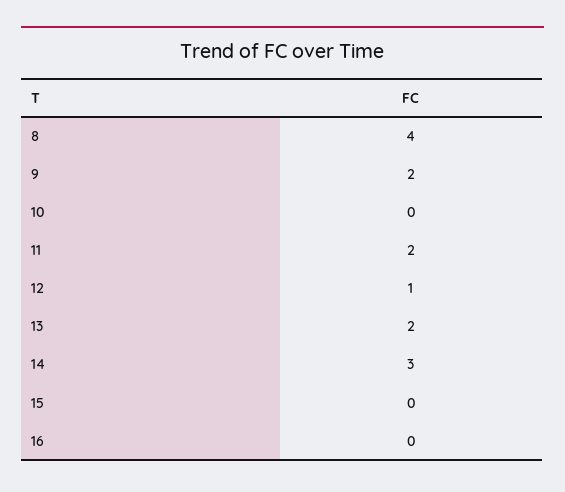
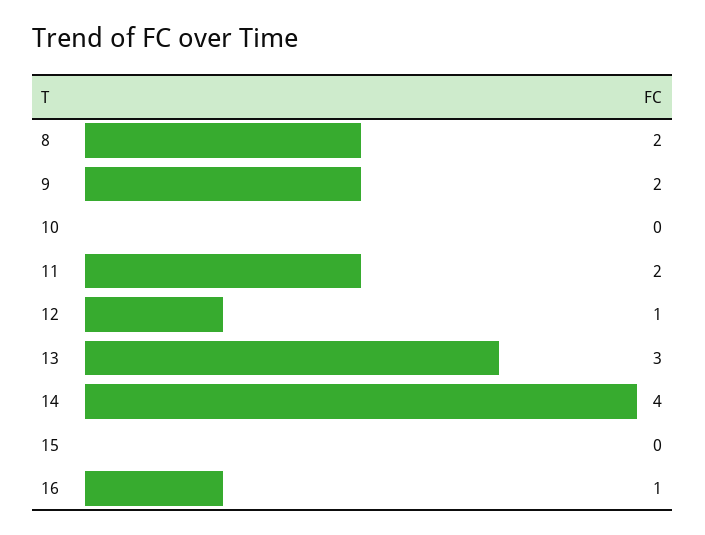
8: 4 -> 2
13: 2 -> 3
14: 3 -> 4
16: 0 -> 1

